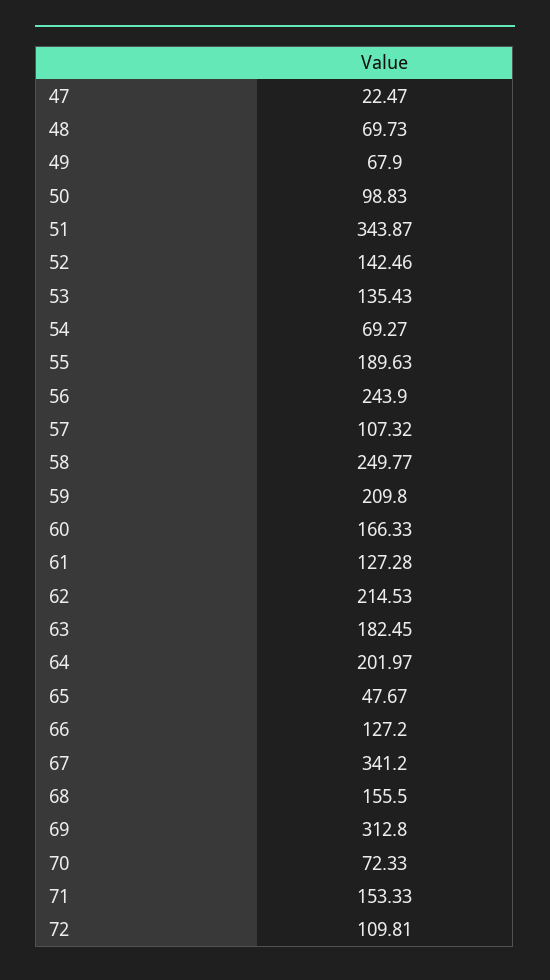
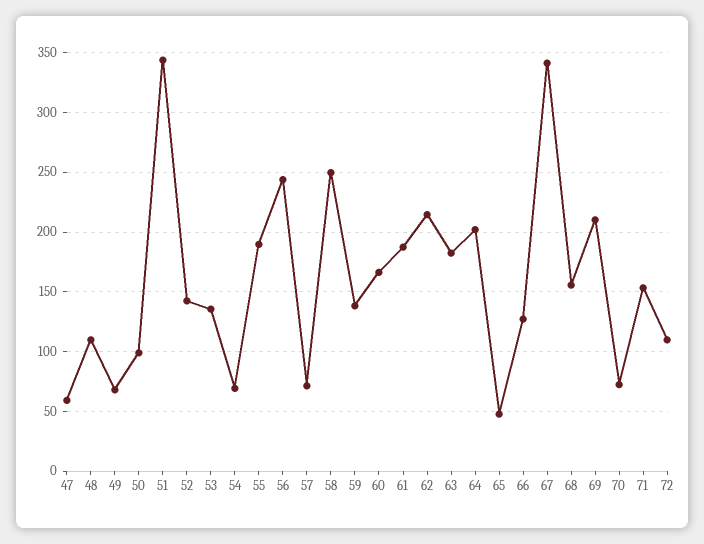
47: 22.47 -> 60
48: 69.73 -> 110
57: 107.32 -> 70
59: 209.8 -> 140
61: 127.28 -> 190
69: 312.8 -> 210

